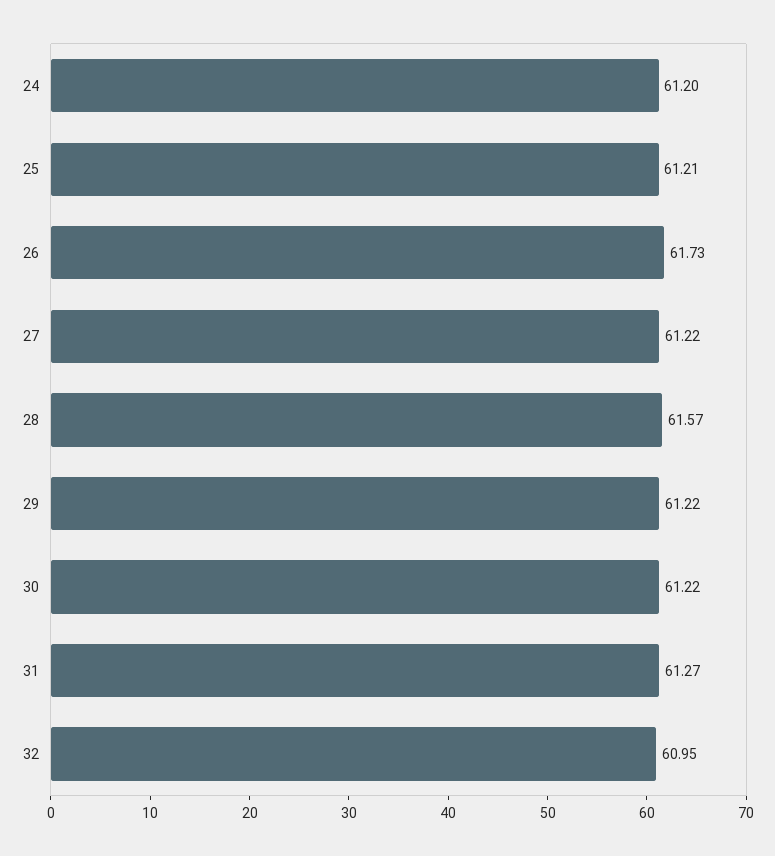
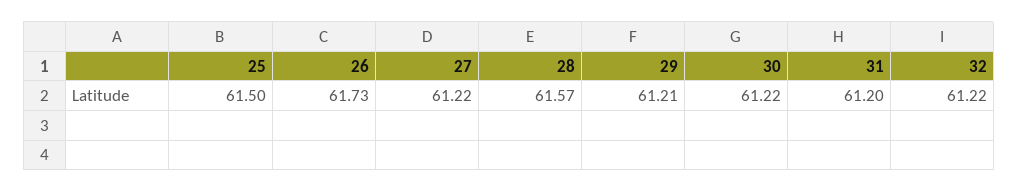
24: 61.2 -> none
25: 61.21 -> 61.5
29: 61.22 -> 61.21
31: 61.27 -> 61.2
32: 60.95 -> 61.22

